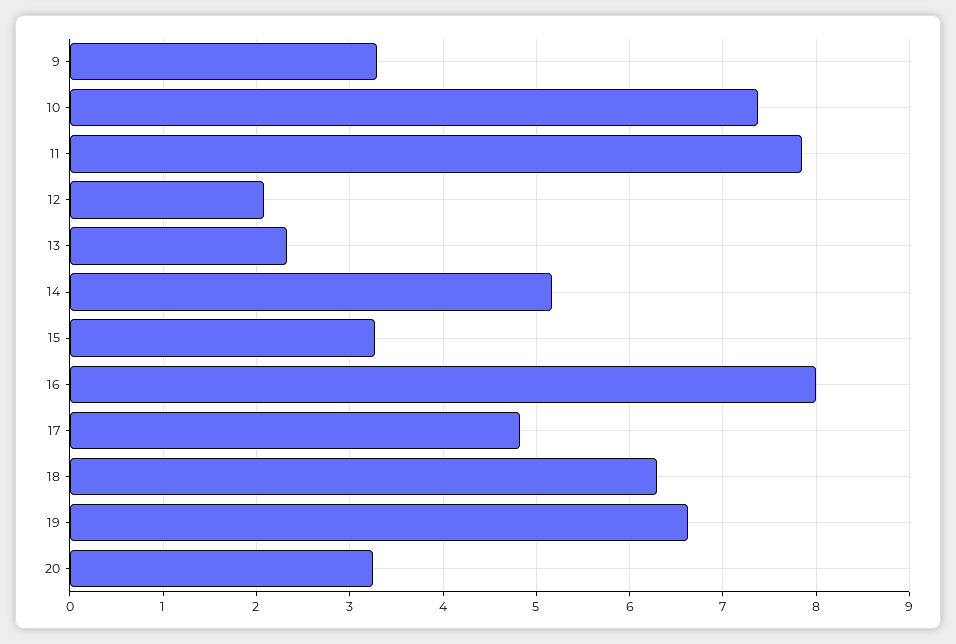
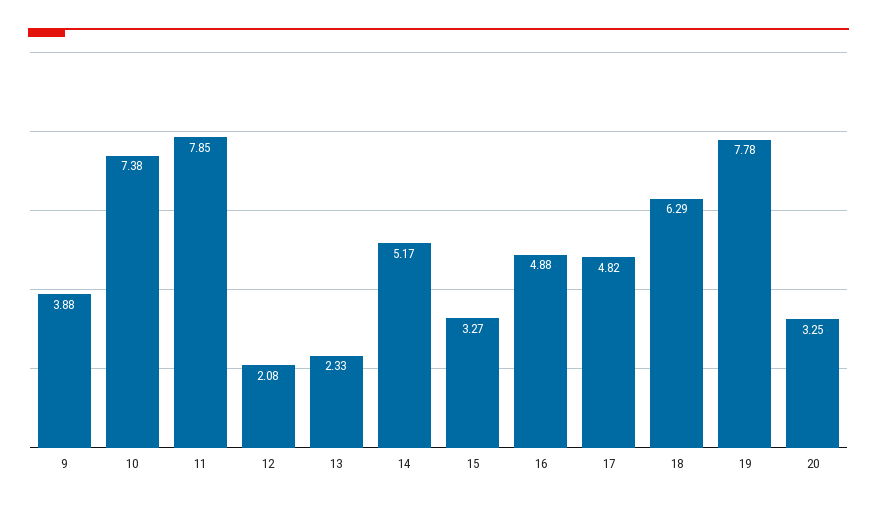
9: 3.3 -> 3.88
16: 8 -> 4.88
19: 6.6 -> 7.78

